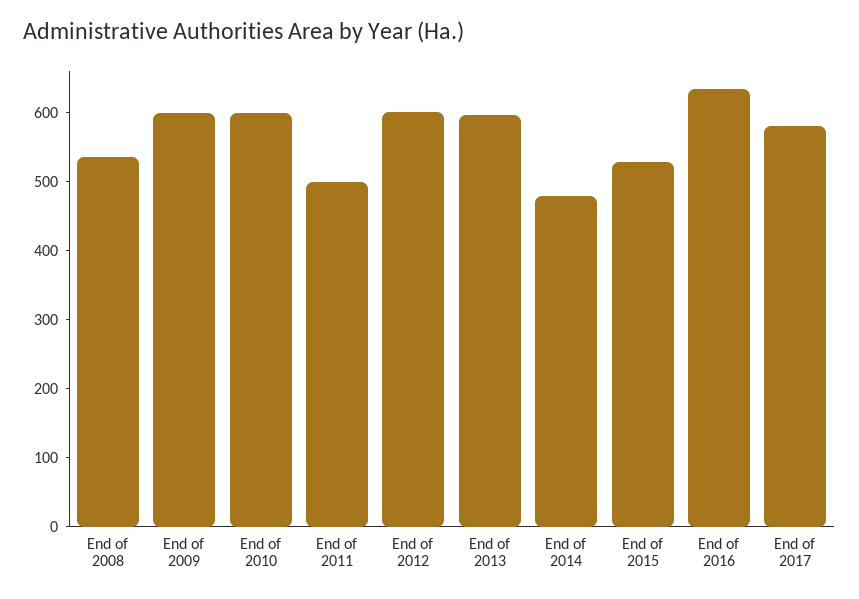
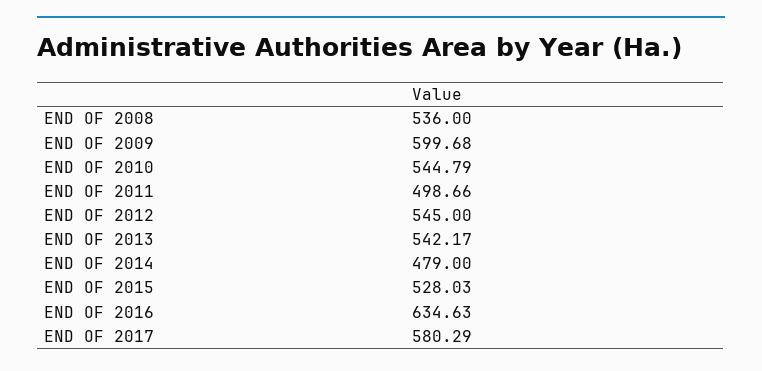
End of 2010: 600 -> 544.79
End of 2012: 600 -> 545
End of 2013: 600 -> 542.17

